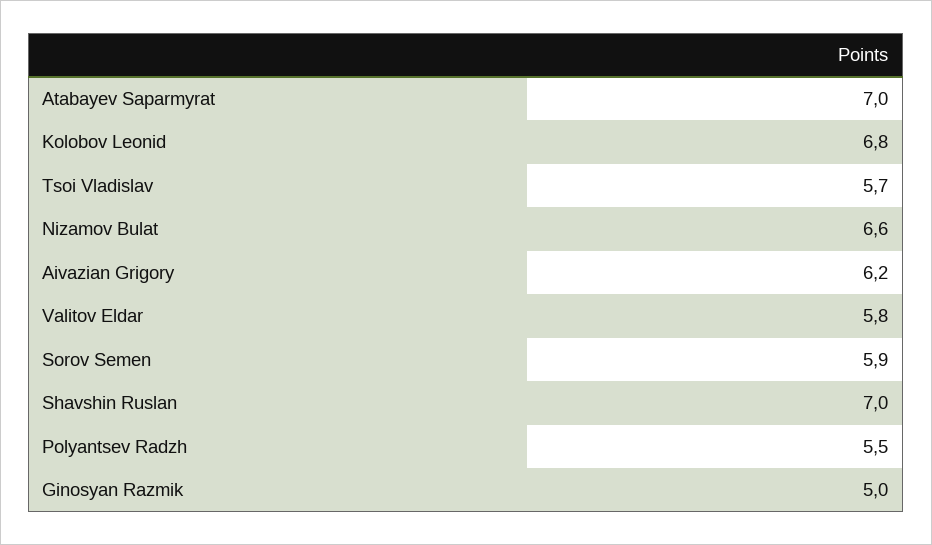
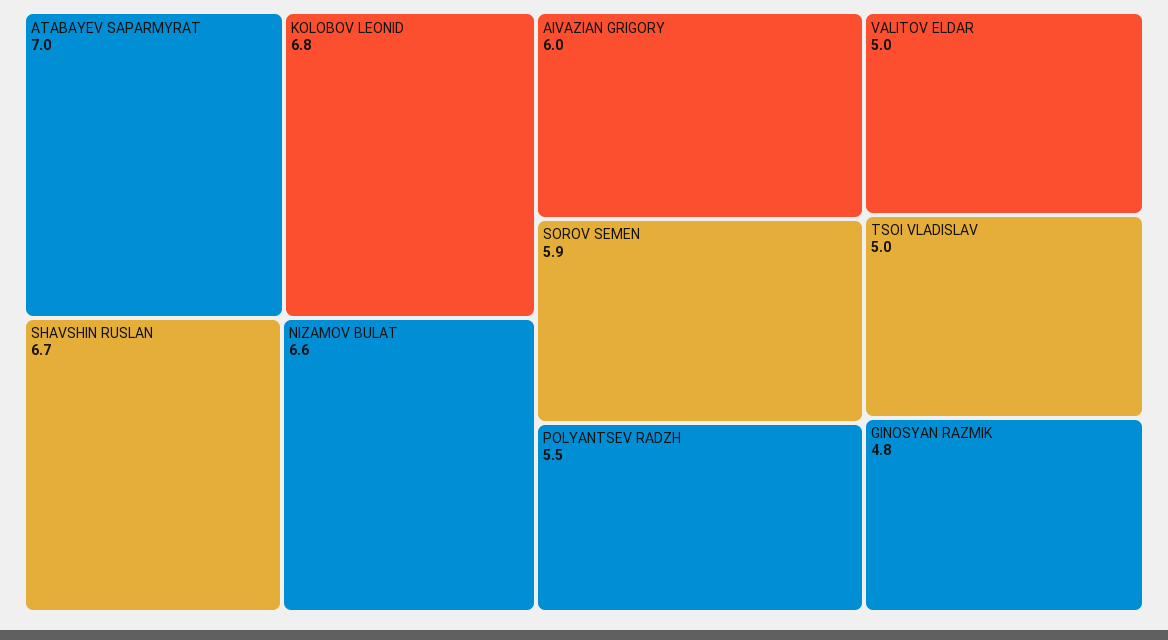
Tsoi Vladislav: 5.7 -> 5
Aivazian Grigory: 6.2 -> 6
Valitov Eldar: 5.8 -> 5
Shavshin Ruslan: 7 -> 6.7
Ginosyan Razmik: 5 -> 4.8

